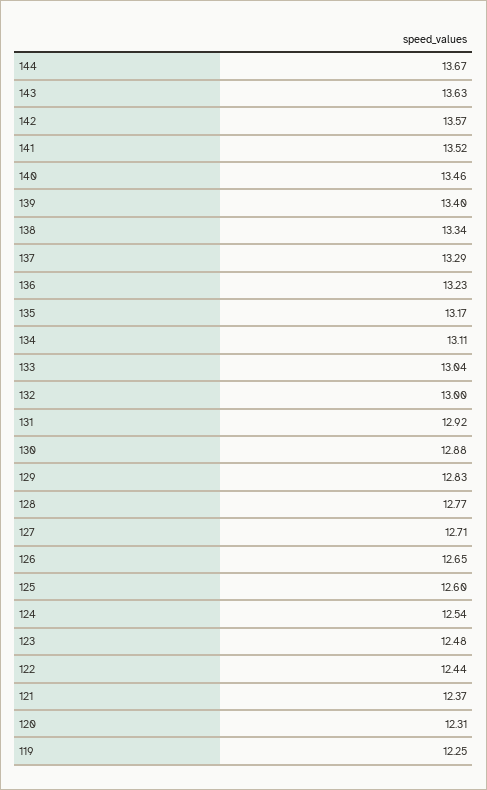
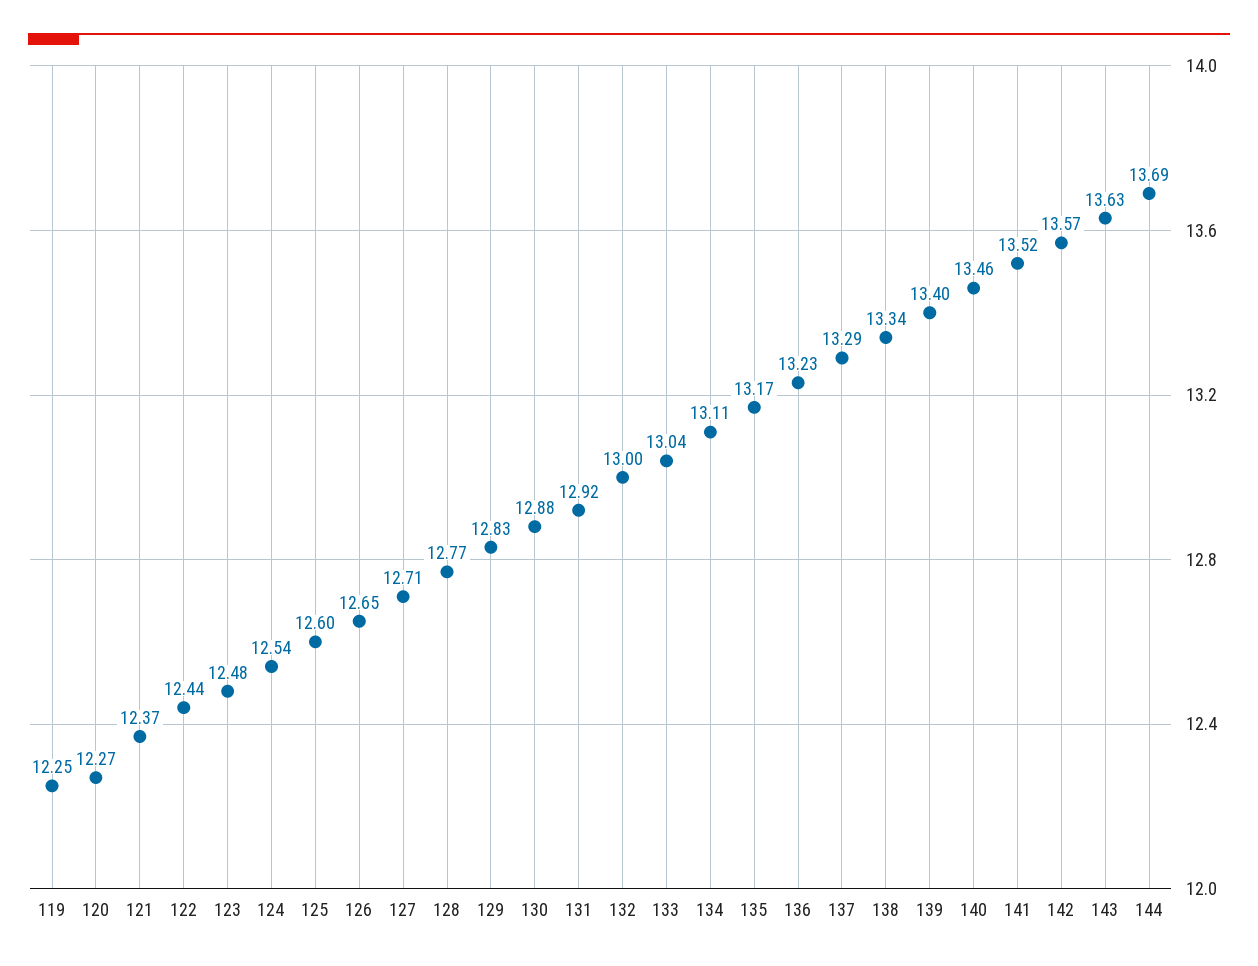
144: 13.67 -> 13.69
120: 12.31 -> 12.27

